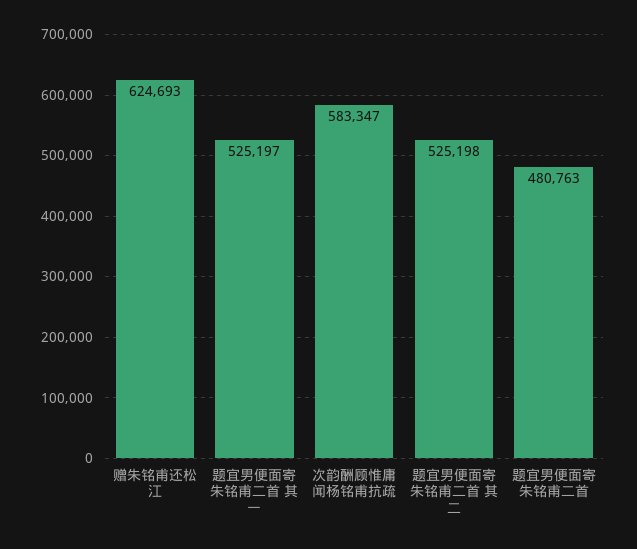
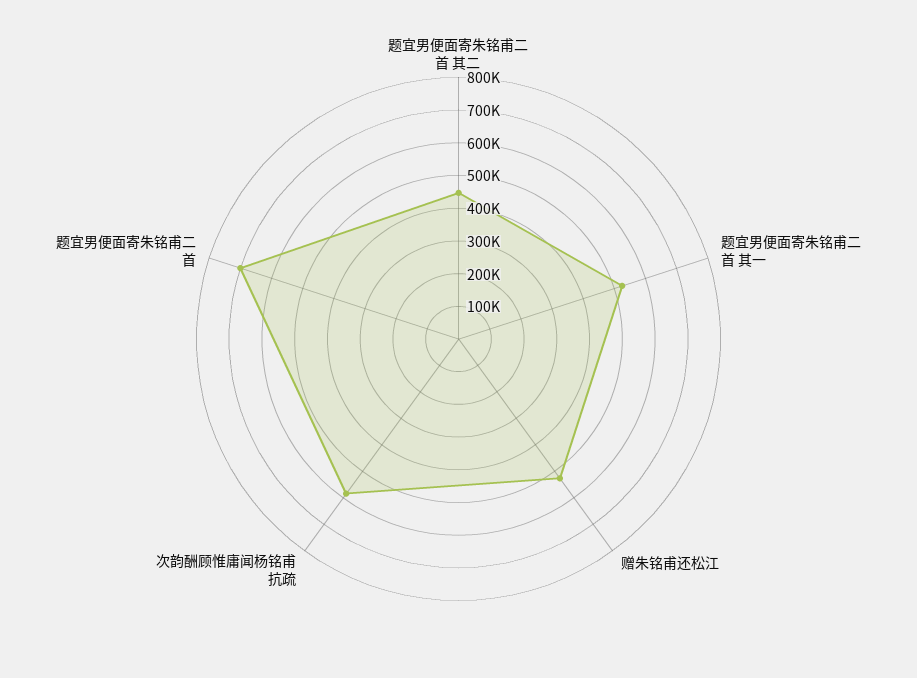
赠朱铭甫还松江: 624693 -> 525000
题宜男便面寄朱铭甫二首 其二: 525198 -> 450000
题宜男便面寄朱铭甫二首: 480763 -> 700000

